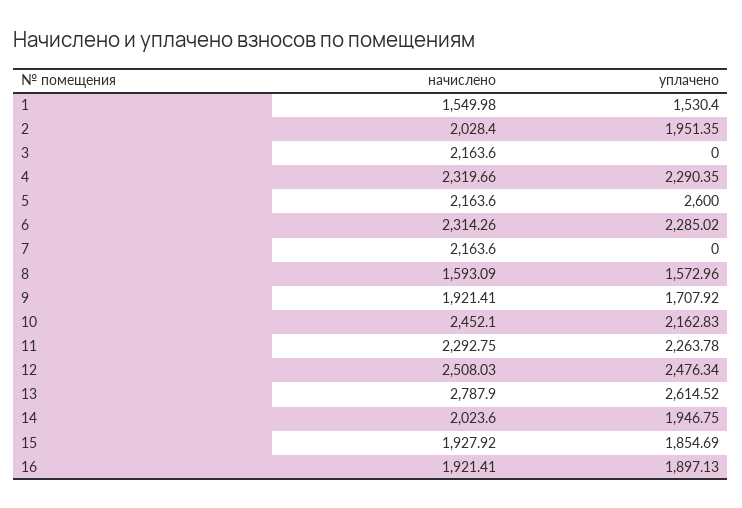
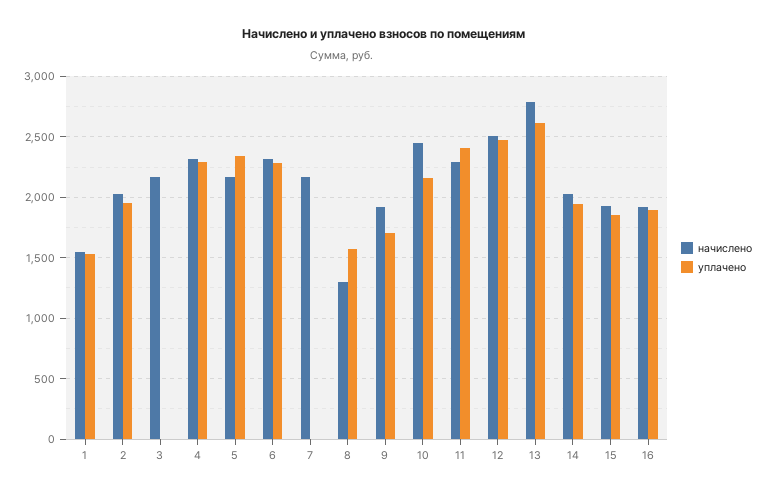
уплачено, 5: 2600 -> 2350
начислено, 8: 1593.09 -> 1300
уплачено, 11: 2263.78 -> 2400

